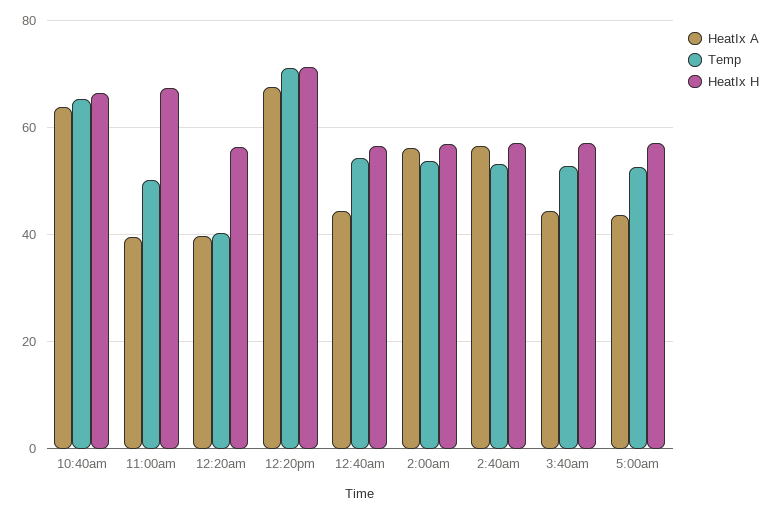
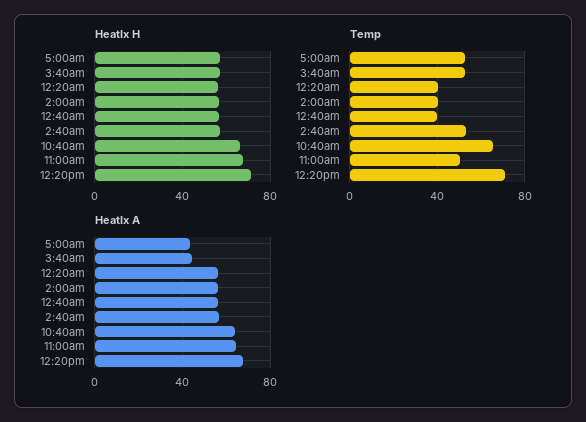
HeatIx A, 11:00am: 40 -> 65
HeatIx A, 12:20am: 40 -> 55
HeatIx A, 12:40am: 44 -> 55
Temp, 12:40am: 54 -> 40
Temp, 2:00am: 54 -> 40

